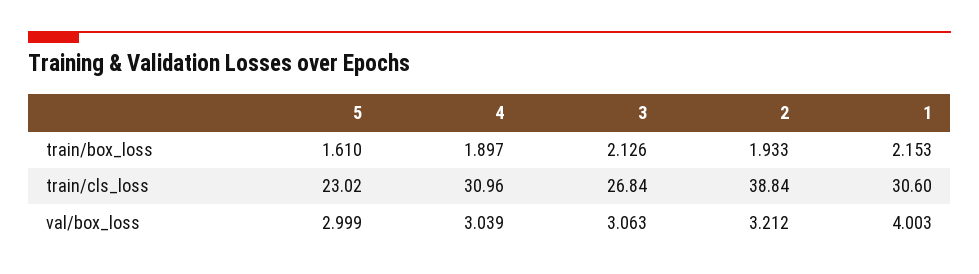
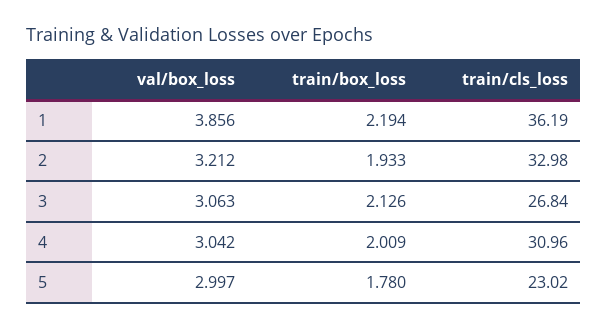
5, train/box_loss: 1.61 -> 1.78
4, train/box_loss: 1.897 -> 2.009
1, train/box_loss: 2.153 -> 2.194
2, train/cls_loss: 38.84 -> 32.98
1, train/cls_loss: 30.6 -> 36.19
5, val/box_loss: 2.999 -> 2.997
4, val/box_loss: 3.039 -> 3.042
1, val/box_loss: 4.003 -> 3.856

